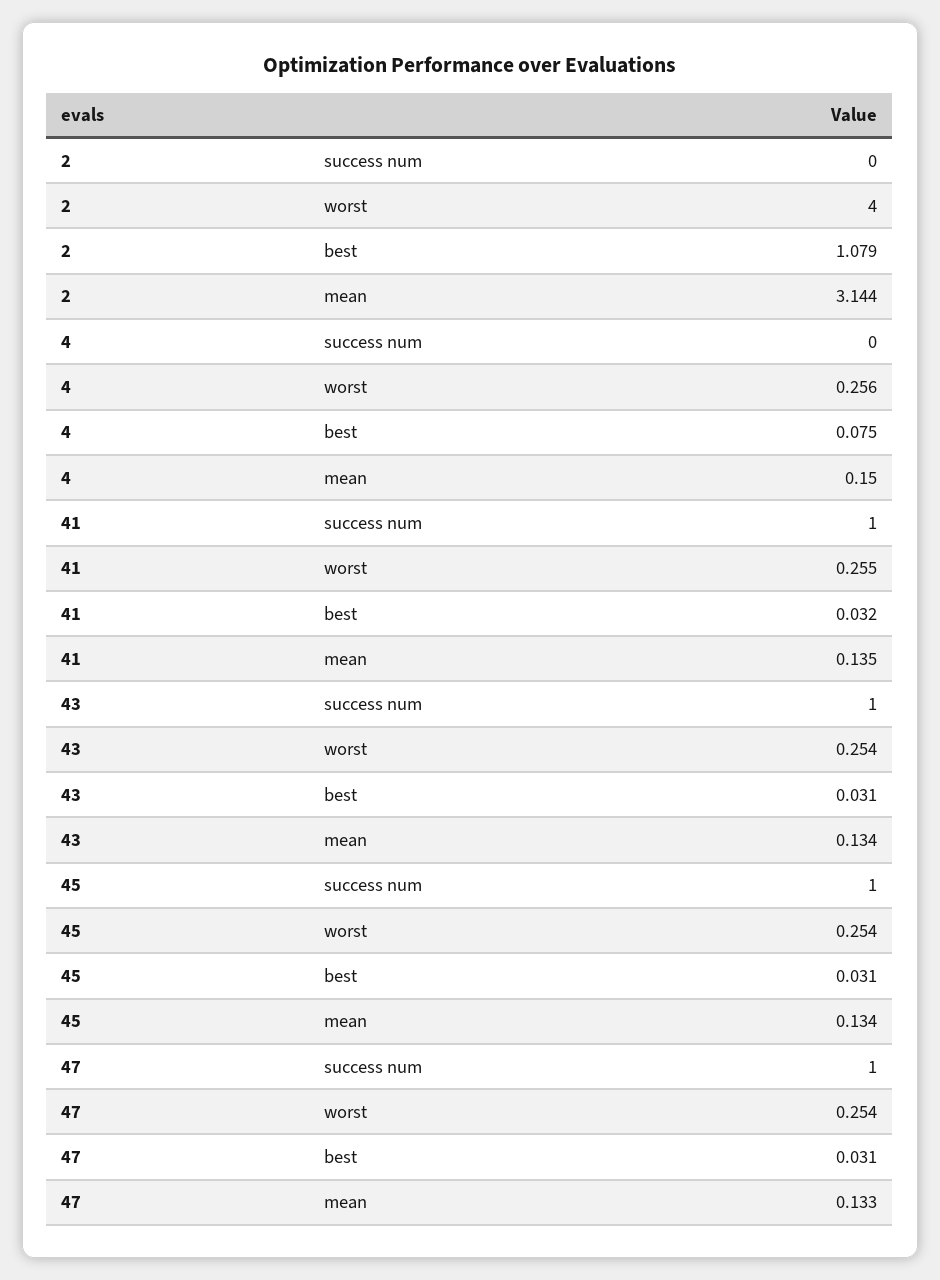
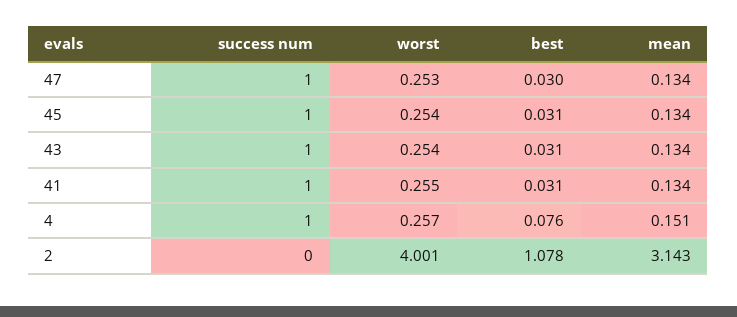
2, worst: 4 -> 4.001
2, best: 1.079 -> 1.078
2, mean: 3.144 -> 3.143
4, success num: 0 -> 1
4, worst: 0.256 -> 0.257
4, best: 0.075 -> 0.076
4, mean: 0.15 -> 0.151
41, best: 0.032 -> 0.031
41, mean: 0.135 -> 0.134
47, worst: 0.254 -> 0.253
47, best: 0.031 -> 0.03
47, mean: 0.133 -> 0.134

